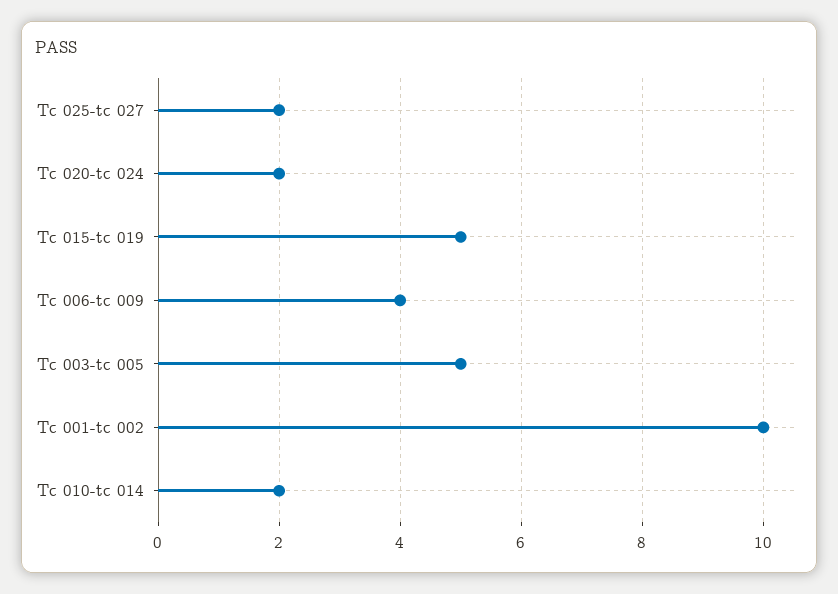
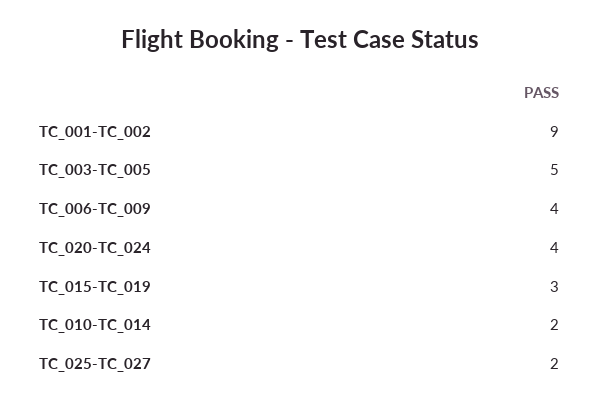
Tc 020-tc 024: 2 -> 4
Tc 015-tc 019: 5 -> 3
Tc 001-tc 002: 10 -> 9

